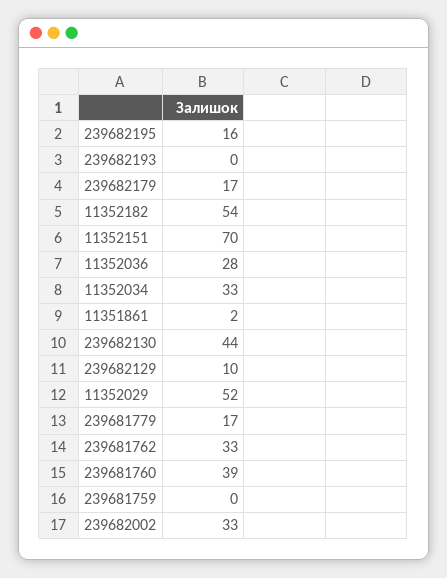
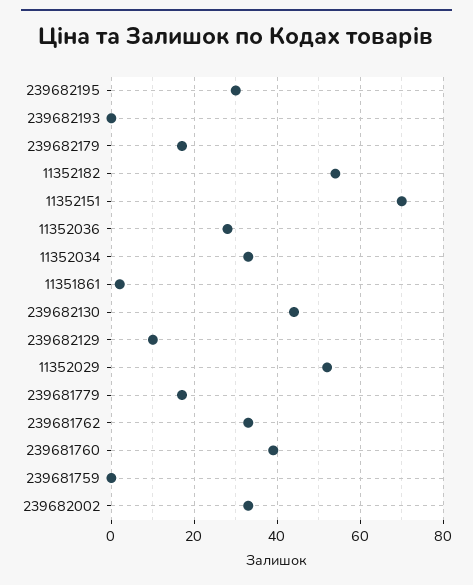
239682195: 16 -> 30

